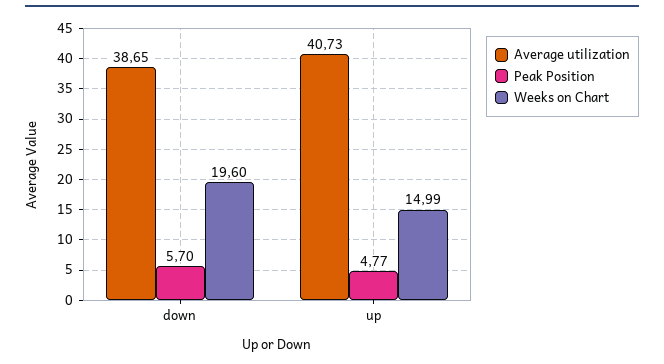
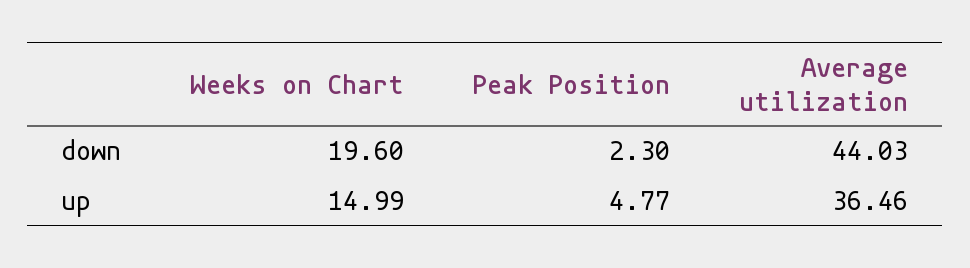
Average utilization, down: 38.65 -> 44.03
Peak Position, down: 5.7 -> 2.3
Average utilization, up: 40.73 -> 36.46

